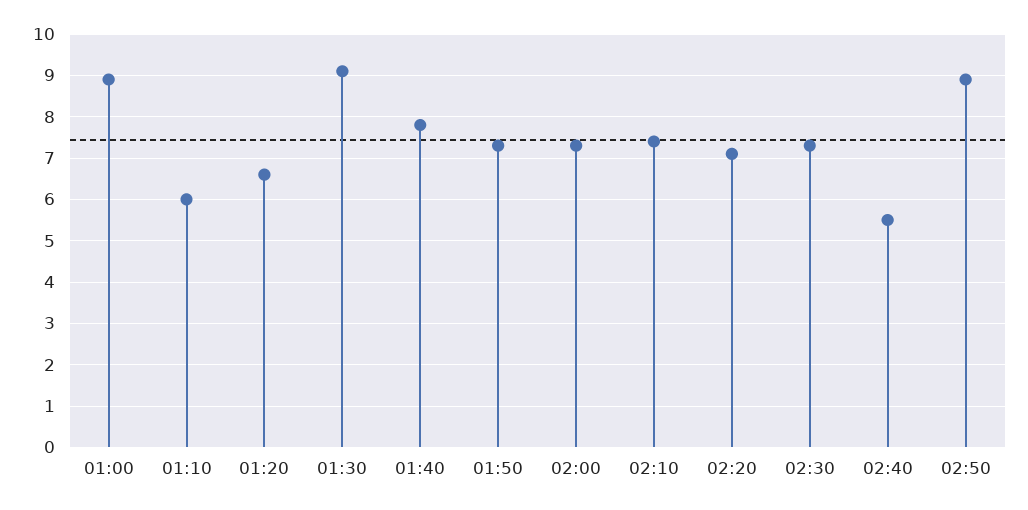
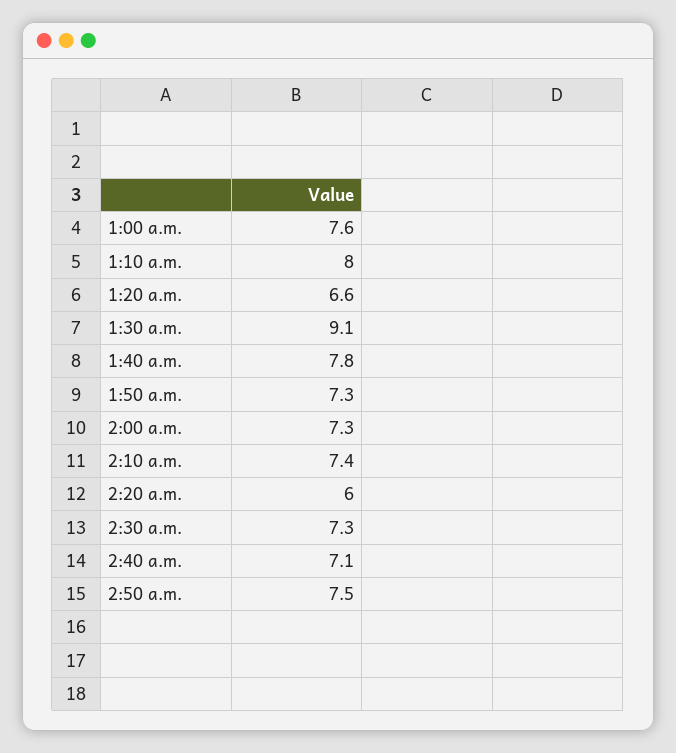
01:00: 9 -> 7.6
01:10: 6 -> 8
02:20: 7 -> 6
02:40: 5.5 -> 7.1
02:50: 9 -> 7.5

